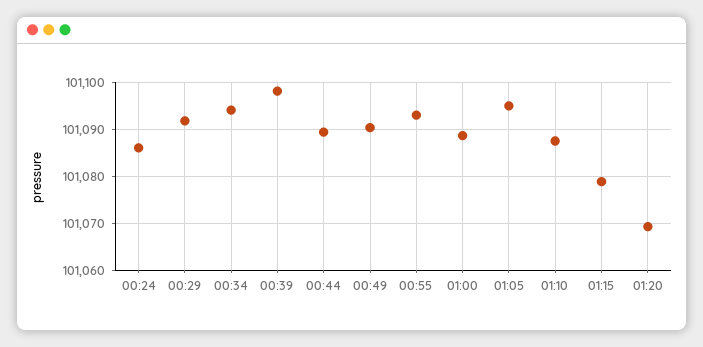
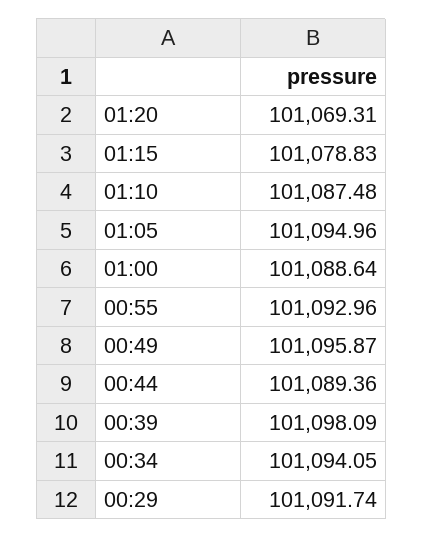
00:24: 101086 -> none
00:49: 101090 -> 101095.87

